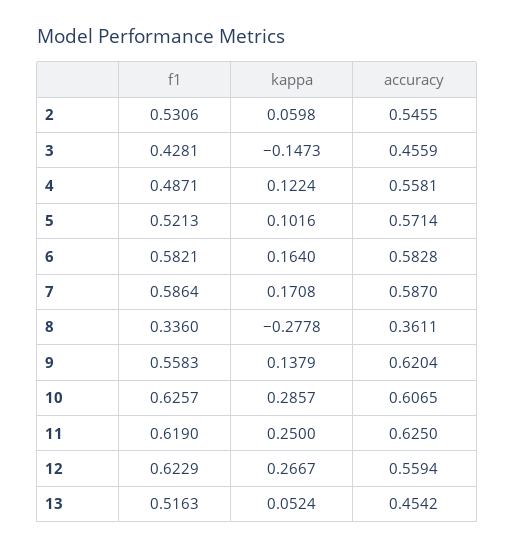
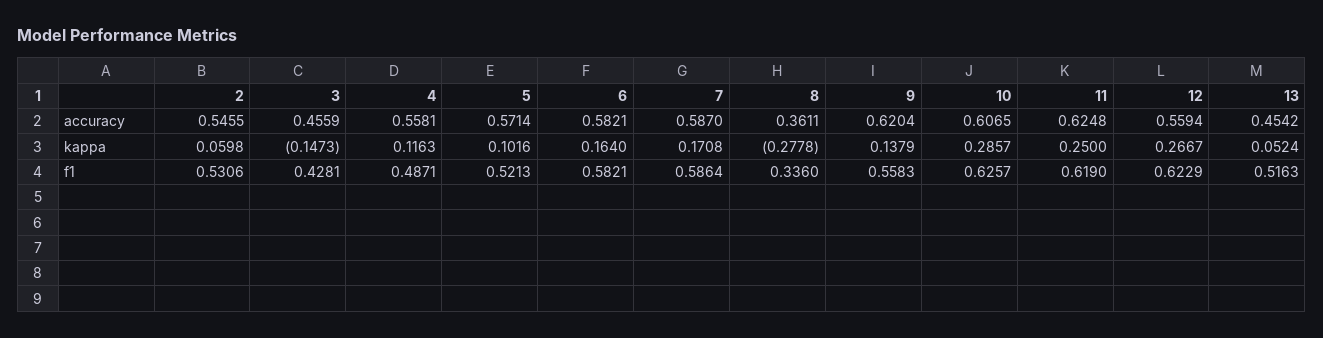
kappa, 4: 0.1224 -> 0.1163
accuracy, 6: 0.5828 -> 0.5821
accuracy, 11: 0.625 -> 0.6248

